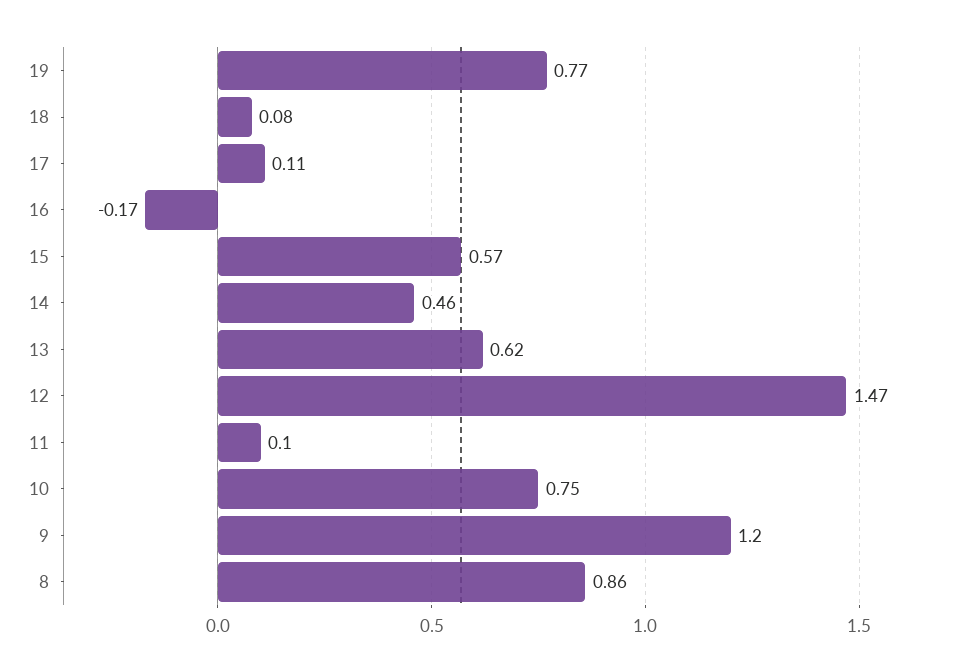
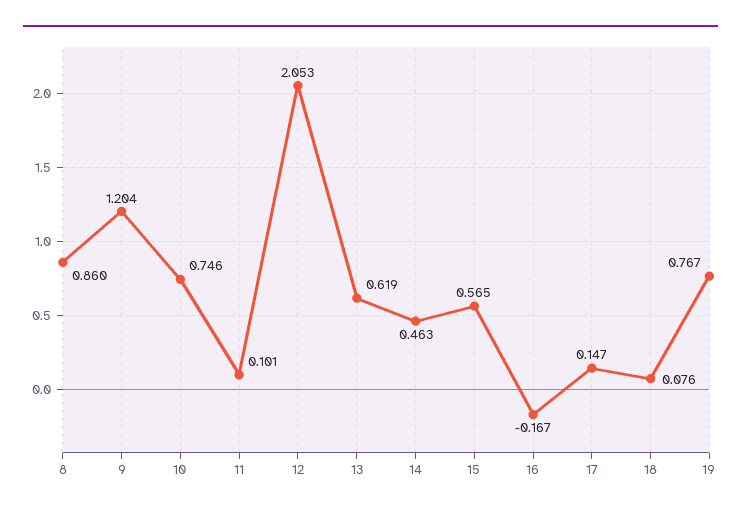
17: 0.11 -> 0.147
12: 1.47 -> 2.053

